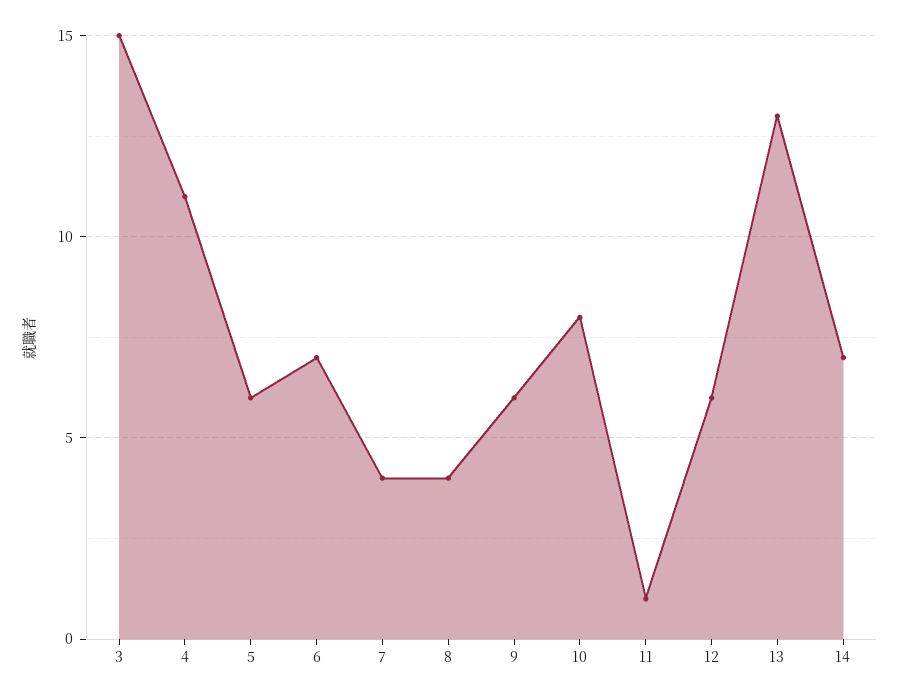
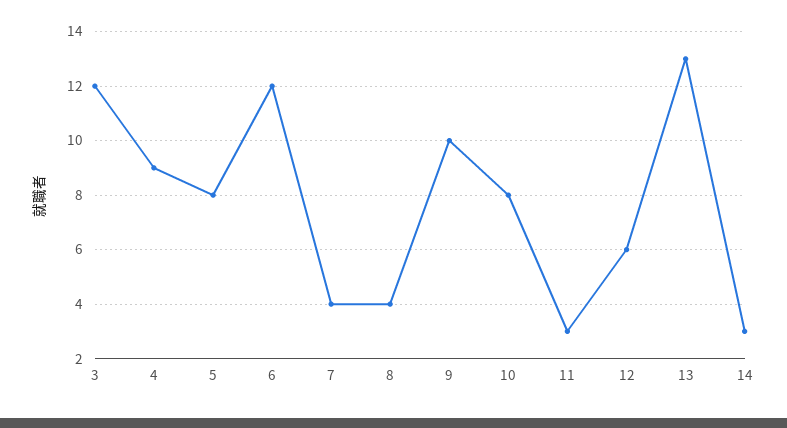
3: 15 -> 12
4: 11 -> 9
5: 6 -> 8
6: 7 -> 12
9: 6 -> 10
11: 1 -> 3
14: 7 -> 3

